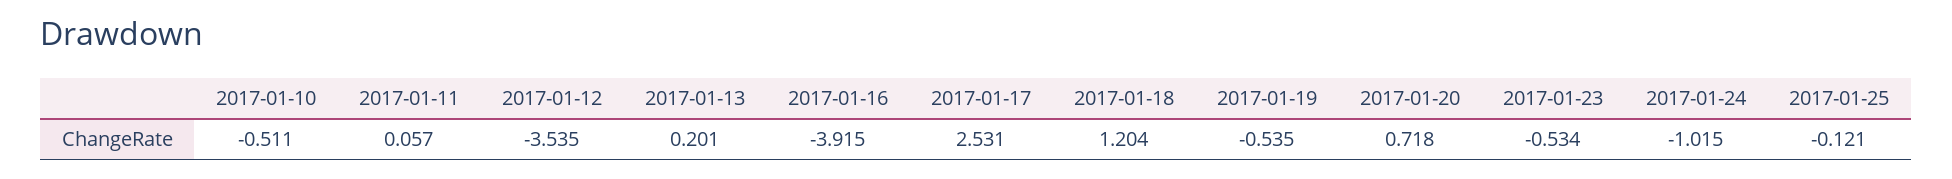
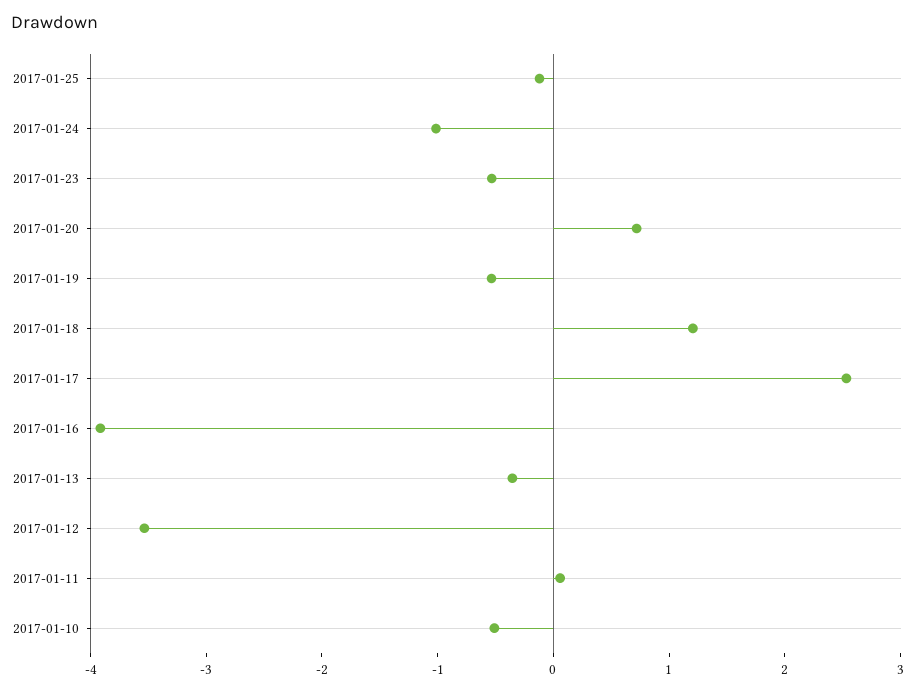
2017-01-13: 0.201 -> -0.4

